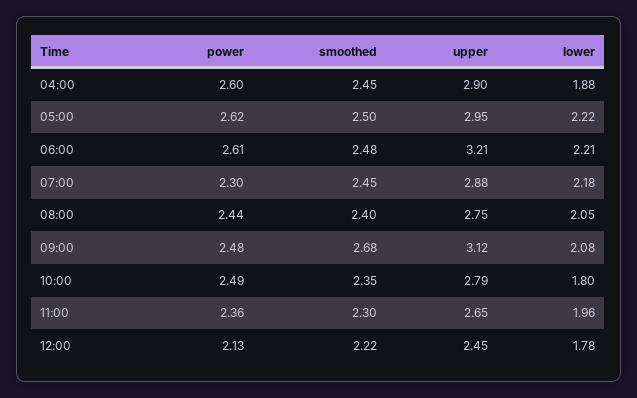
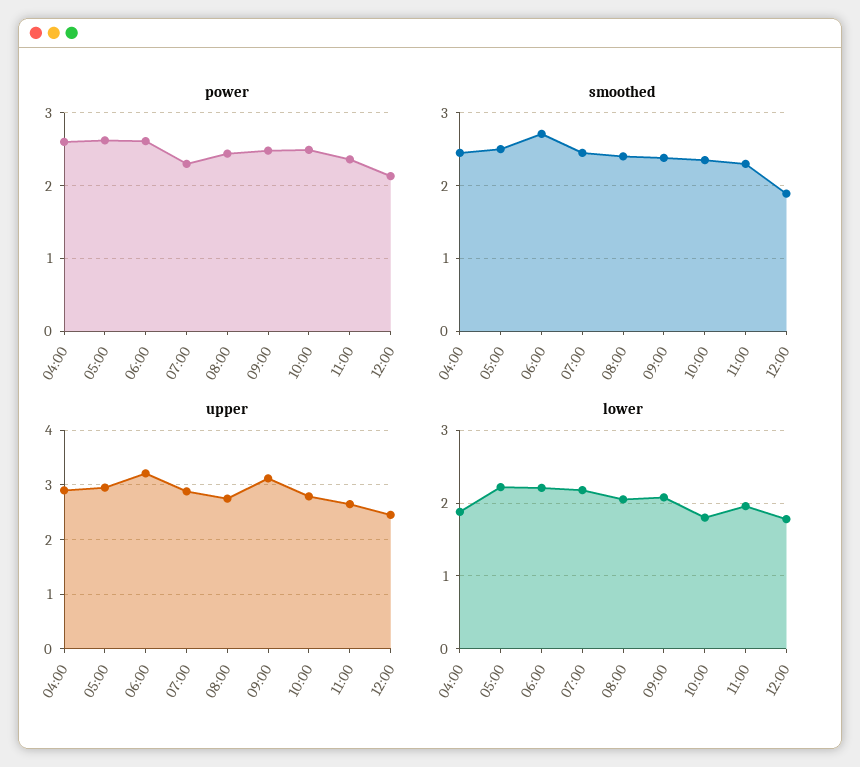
smoothed, 06:00: 2.48 -> 2.7
smoothed, 09:00: 2.68 -> 2.4
smoothed, 12:00: 2.22 -> 1.9

